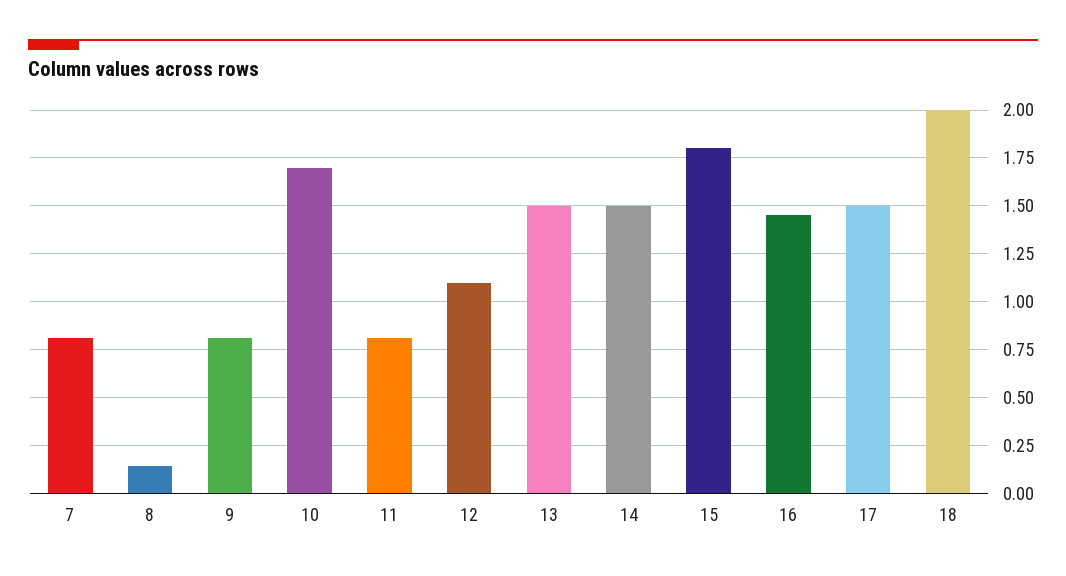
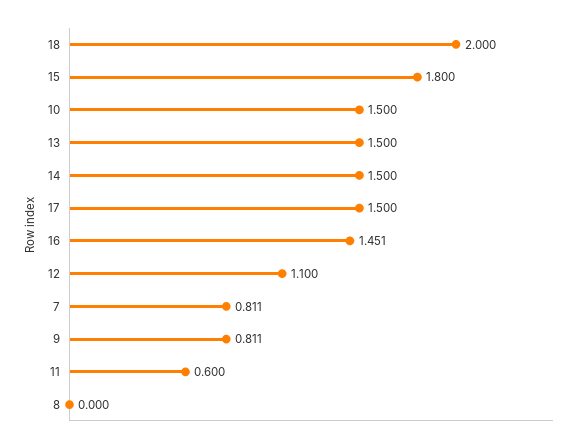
8: 0.15 -> 0
10: 1.7 -> 1.5
11: 0.8 -> 0.6

